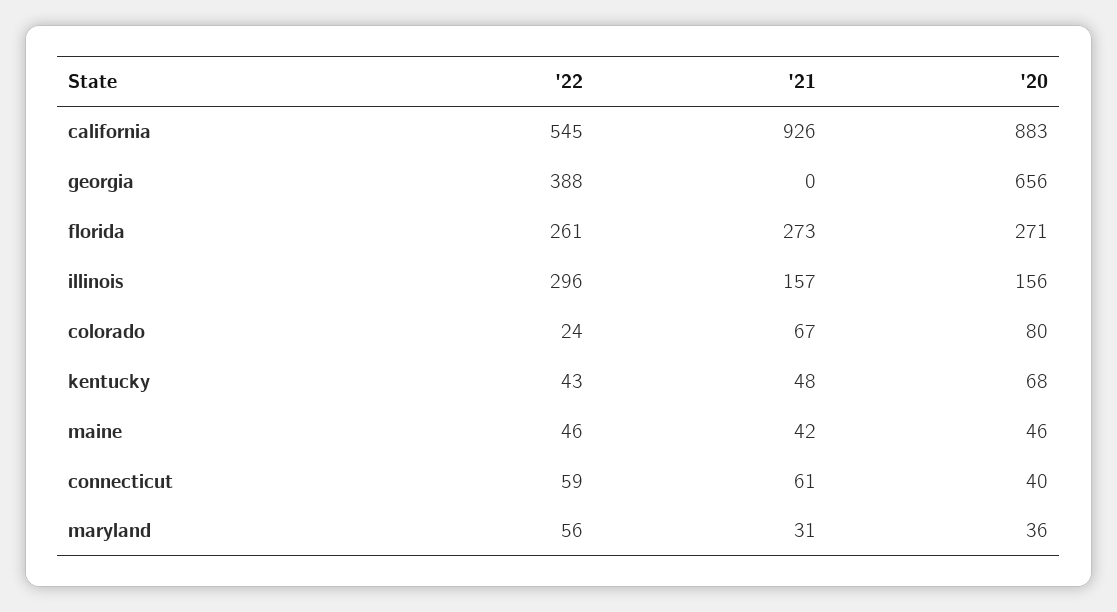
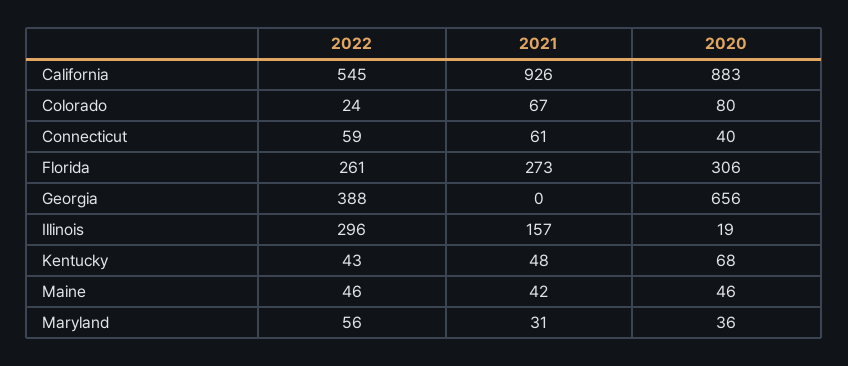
'20, florida: 271 -> 306
'20, illinois: 156 -> 19

